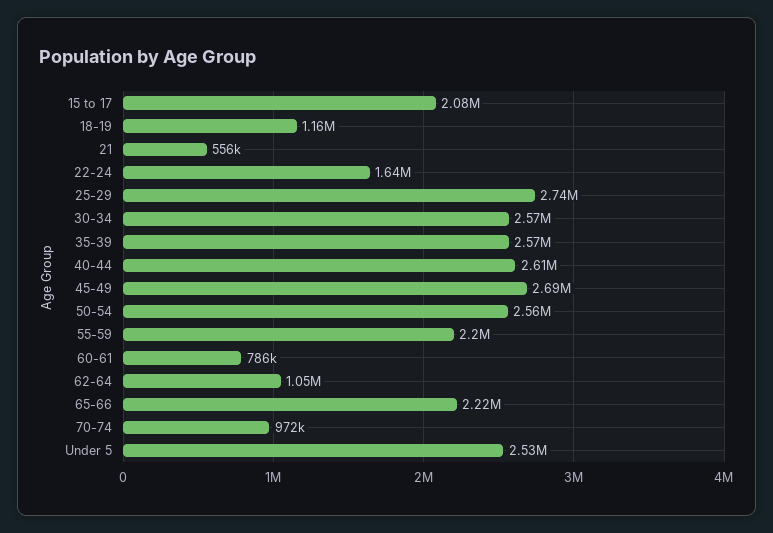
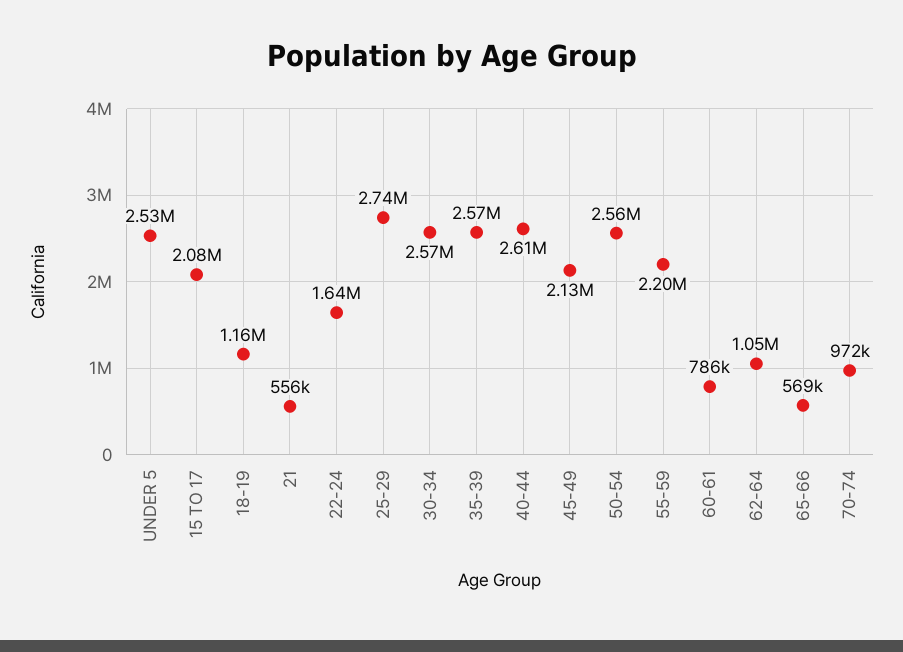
45-49: 2690000 -> 2130000
65-66: 2220000 -> 569000

